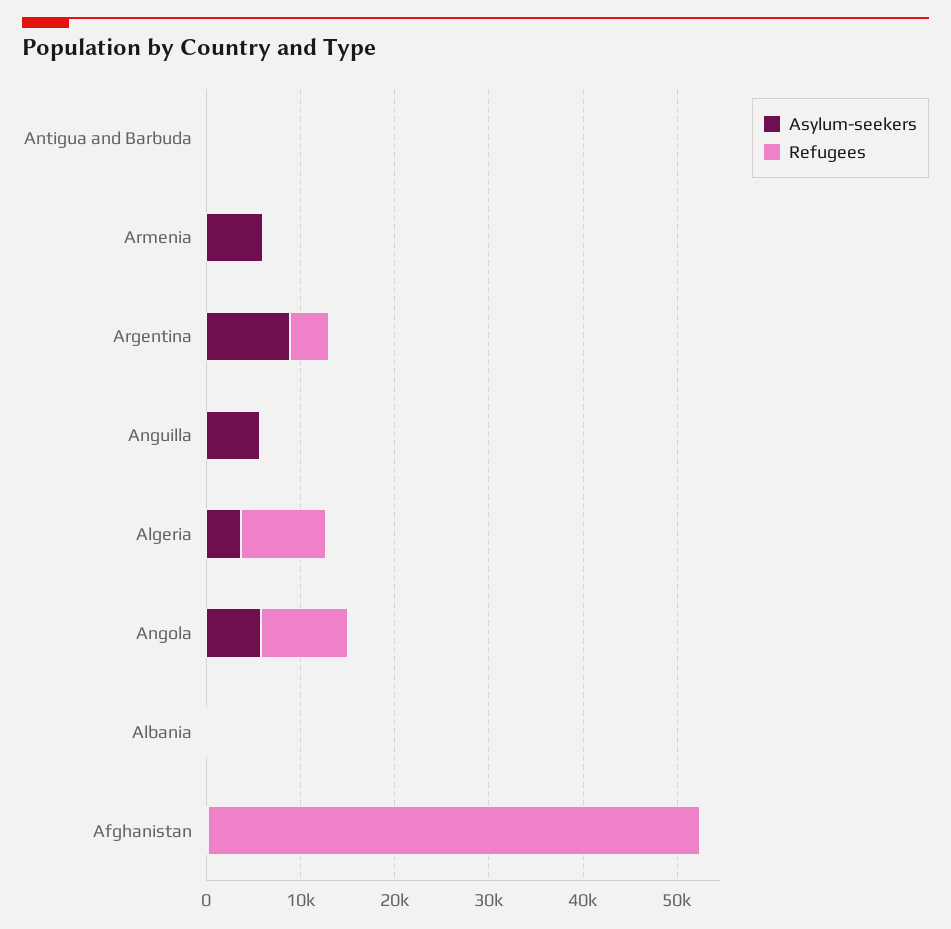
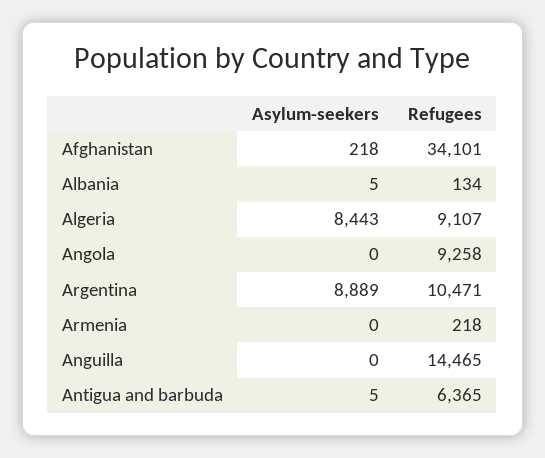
Refugees, Antigua and Barbuda: 0 -> 6365
Asylum-seekers, Armenia: 6000 -> 0
Refugees, Argentina: 4000 -> 10471
Asylum-seekers, Anguilla: 6000 -> 0
Refugees, Anguilla: 0 -> 14465
Asylum-seekers, Algeria: 4000 -> 8443
Asylum-seekers, Angola: 6000 -> 0
Refugees, Afghanistan: 52000 -> 34101

